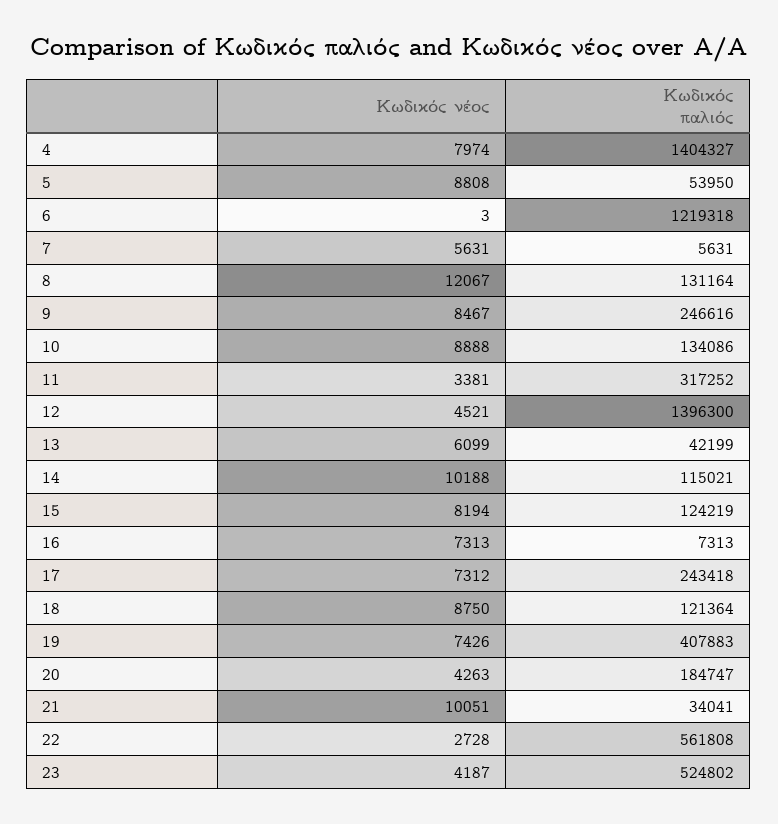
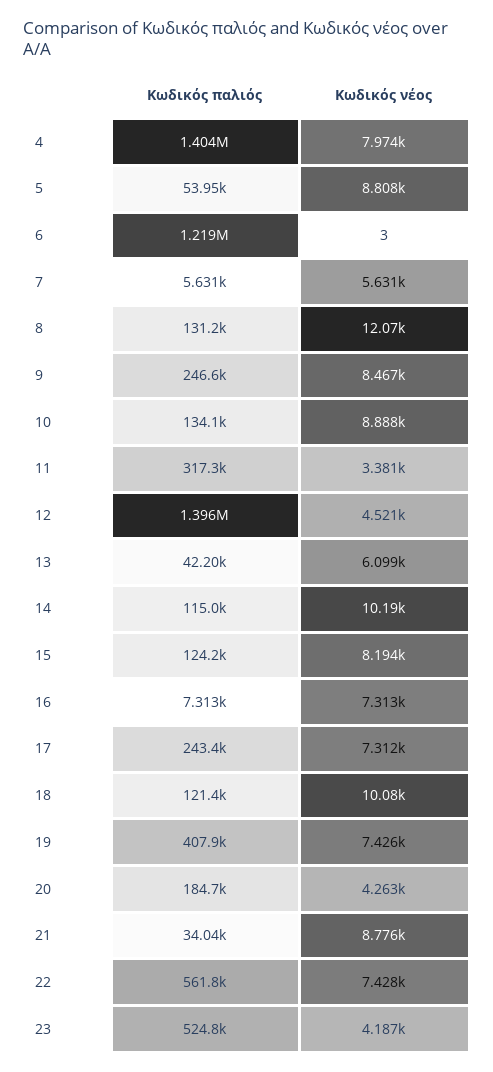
Κωδικός νέος, 18: 8750 -> 10080
Κωδικός νέος, 21: 10051 -> 8776
Κωδικός νέος, 22: 2728 -> 7428

